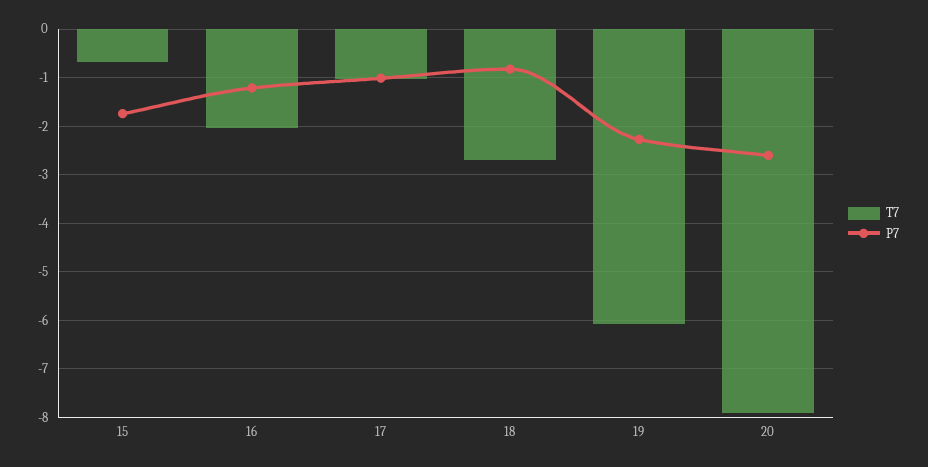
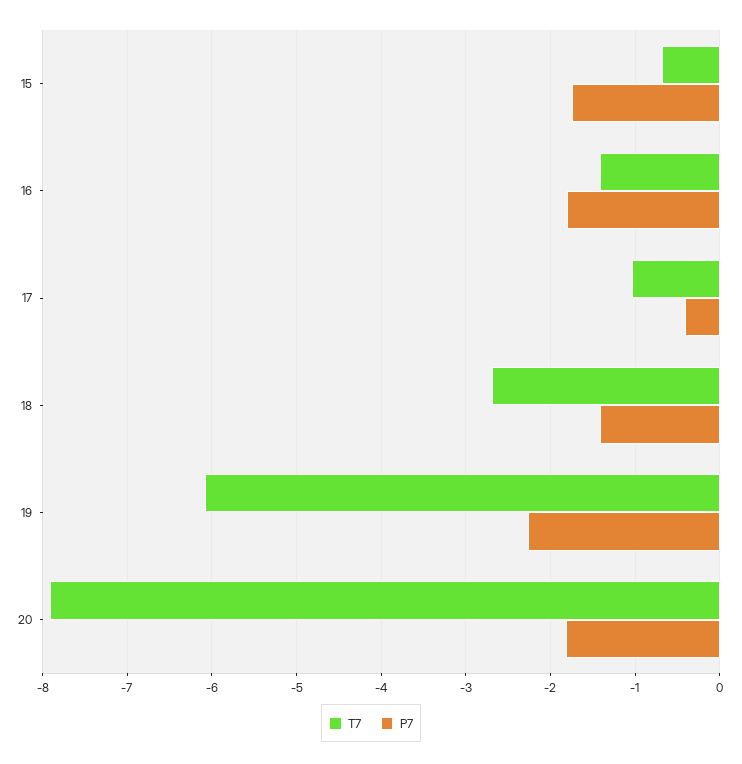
T7, 16: -2 -> -1.4
P7, 16: -1.2 -> -1.8
P7, 17: -1 -> -0.4
P7, 18: -0.8 -> -1.4
P7, 20: -2.6 -> -1.8

